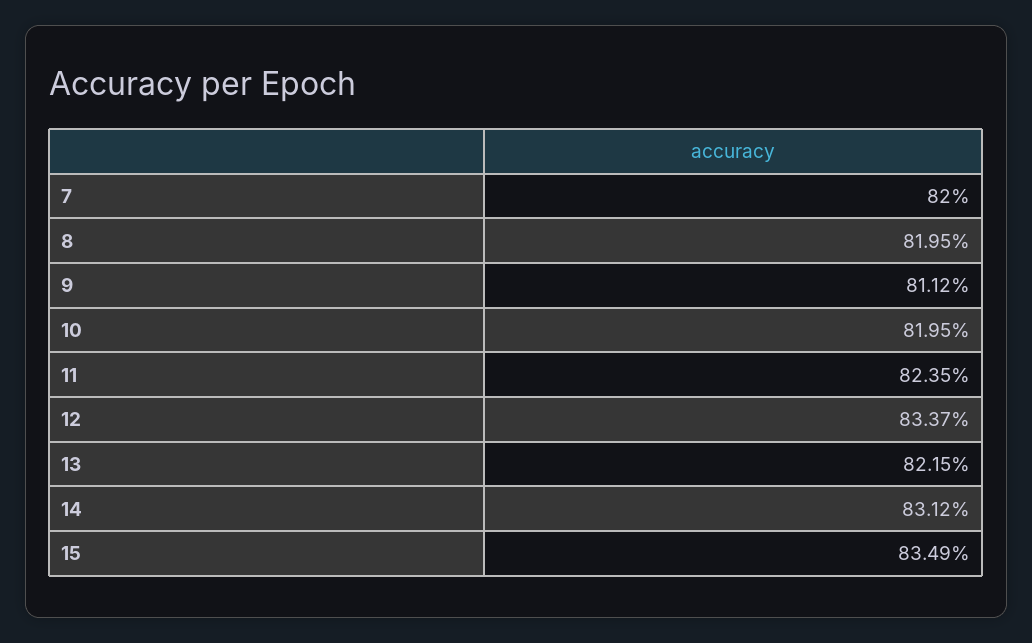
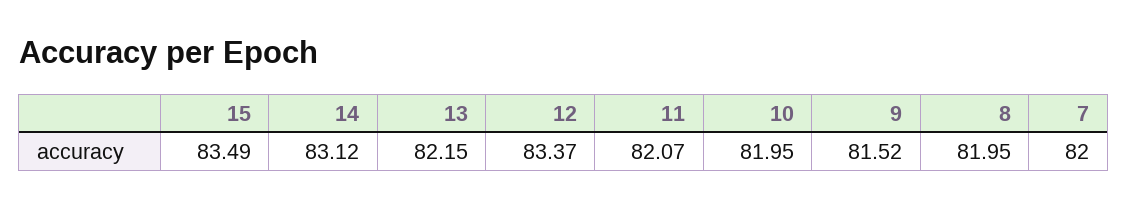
9: 81.12 -> 81.52
11: 82.35 -> 82.07

